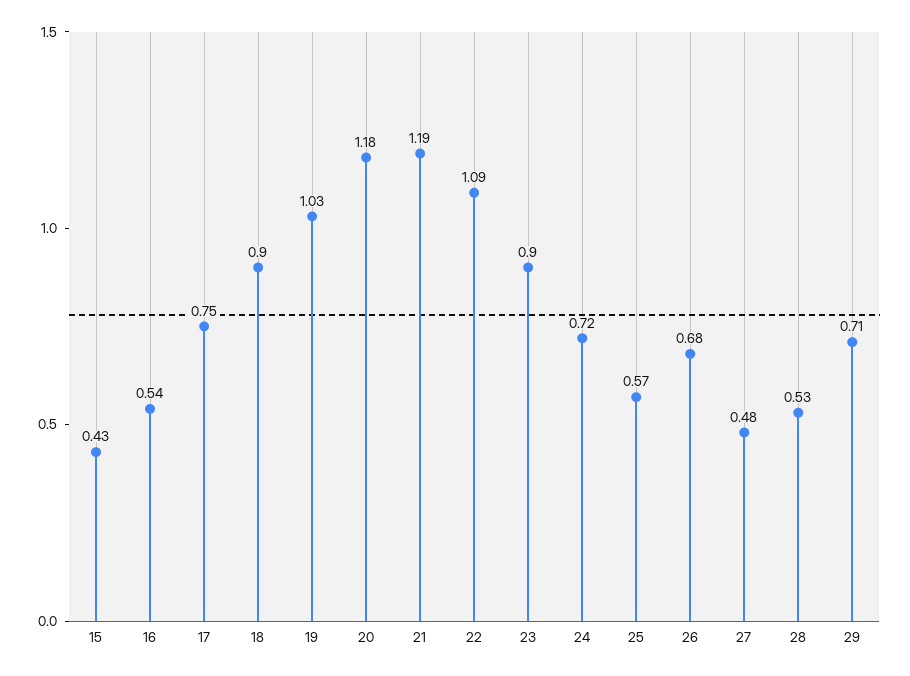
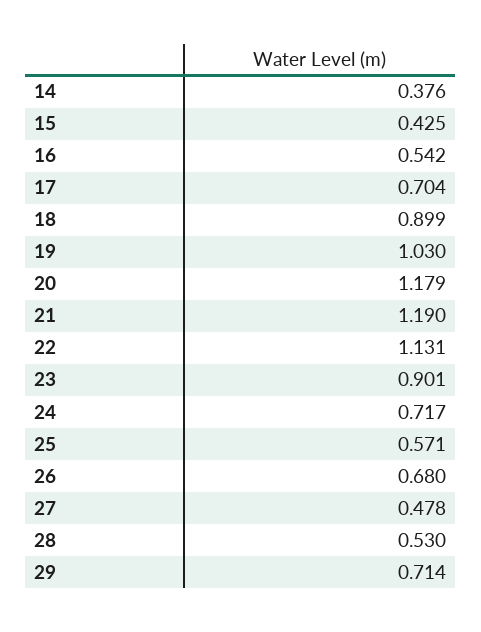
17: 0.75 -> 0.704
22: 1.09 -> 1.131
14: none -> 0.376

